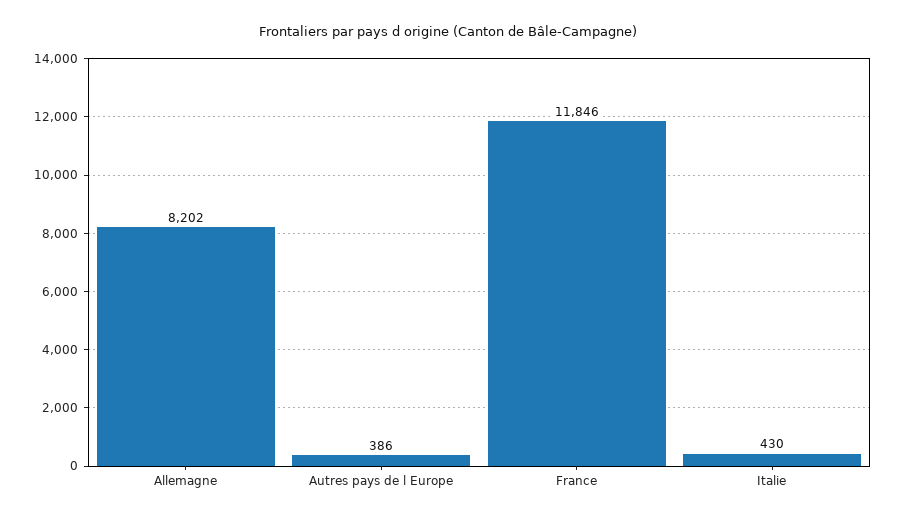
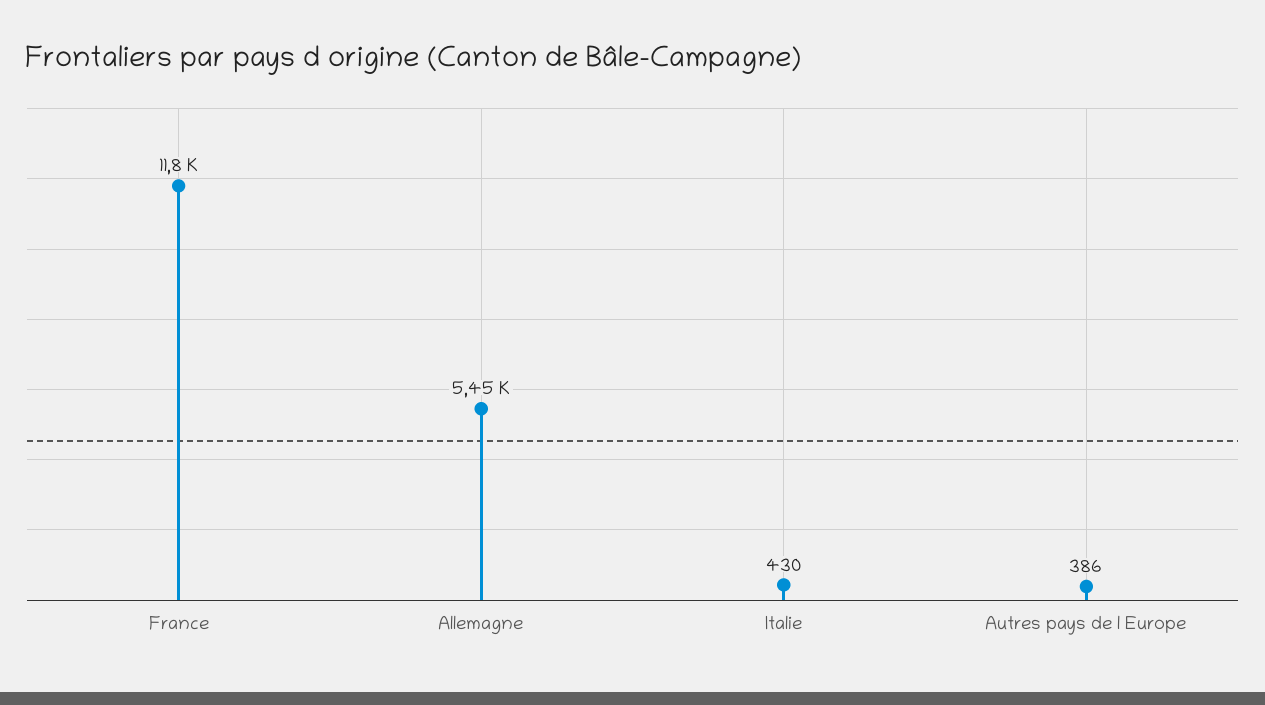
Allemagne: 8202 -> 5450

